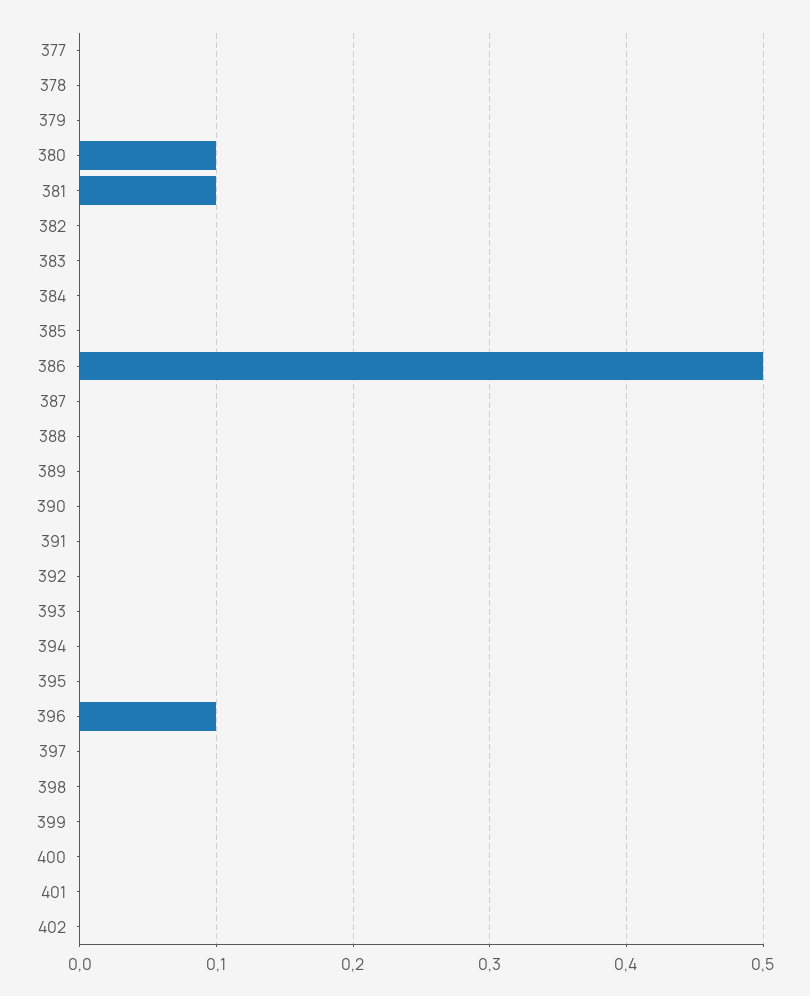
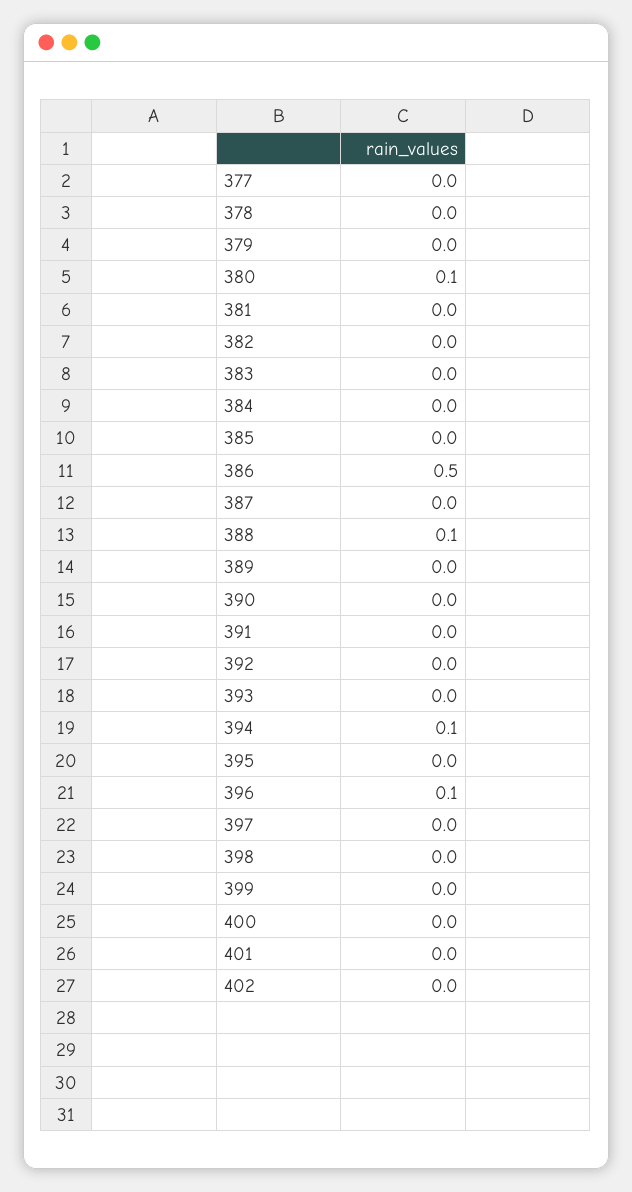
381: 0.1 -> 0
388: 0 -> 0.1
394: 0 -> 0.1

